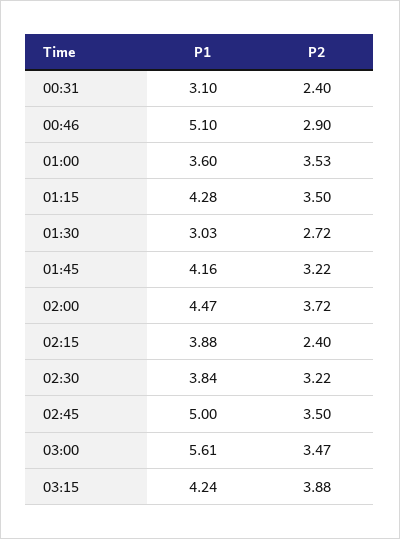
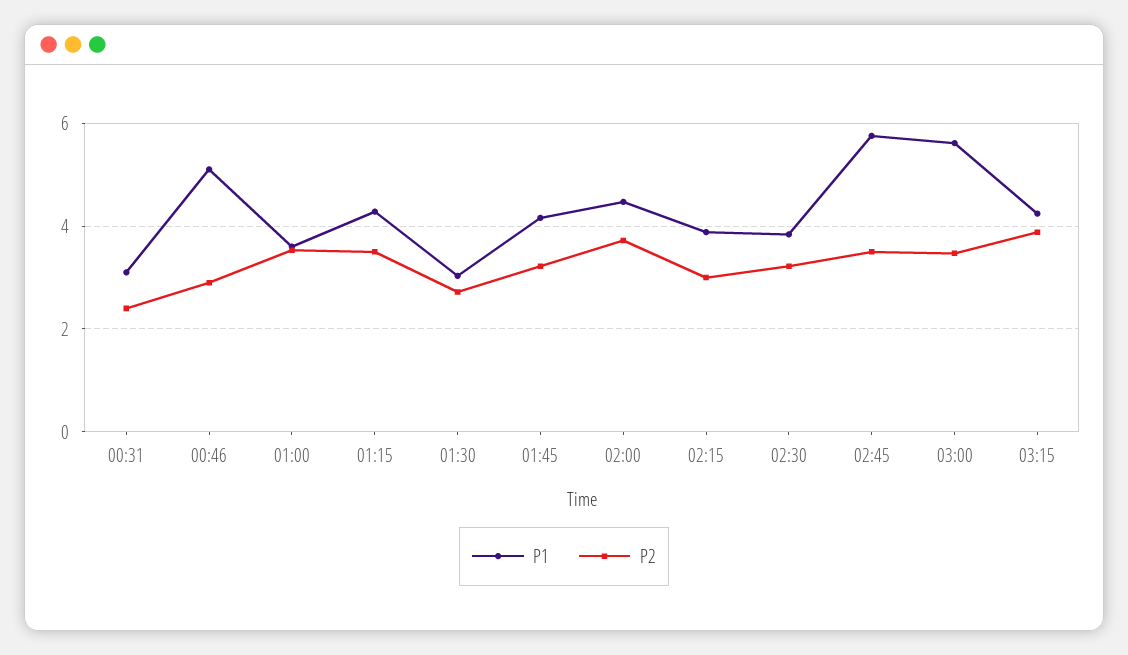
P2, 02:15: 2.4 -> 3
P1, 02:45: 5 -> 5.8

